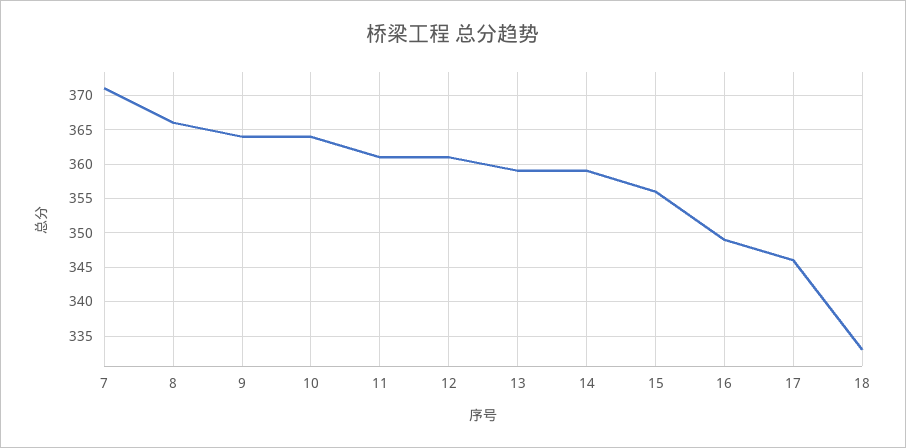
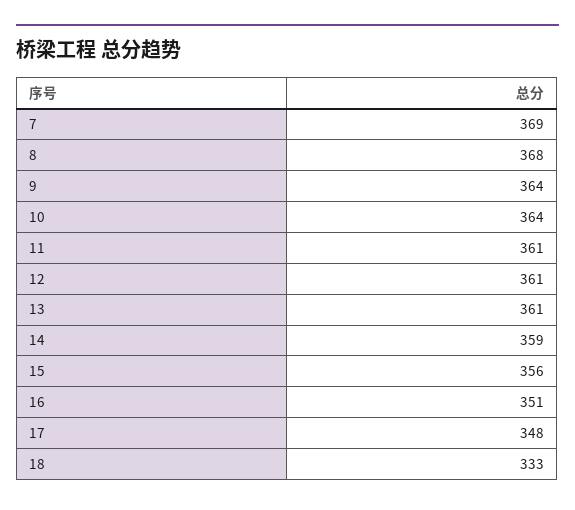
7: 371 -> 369
8: 366 -> 368
13: 359 -> 361
16: 349 -> 351
17: 346 -> 348

